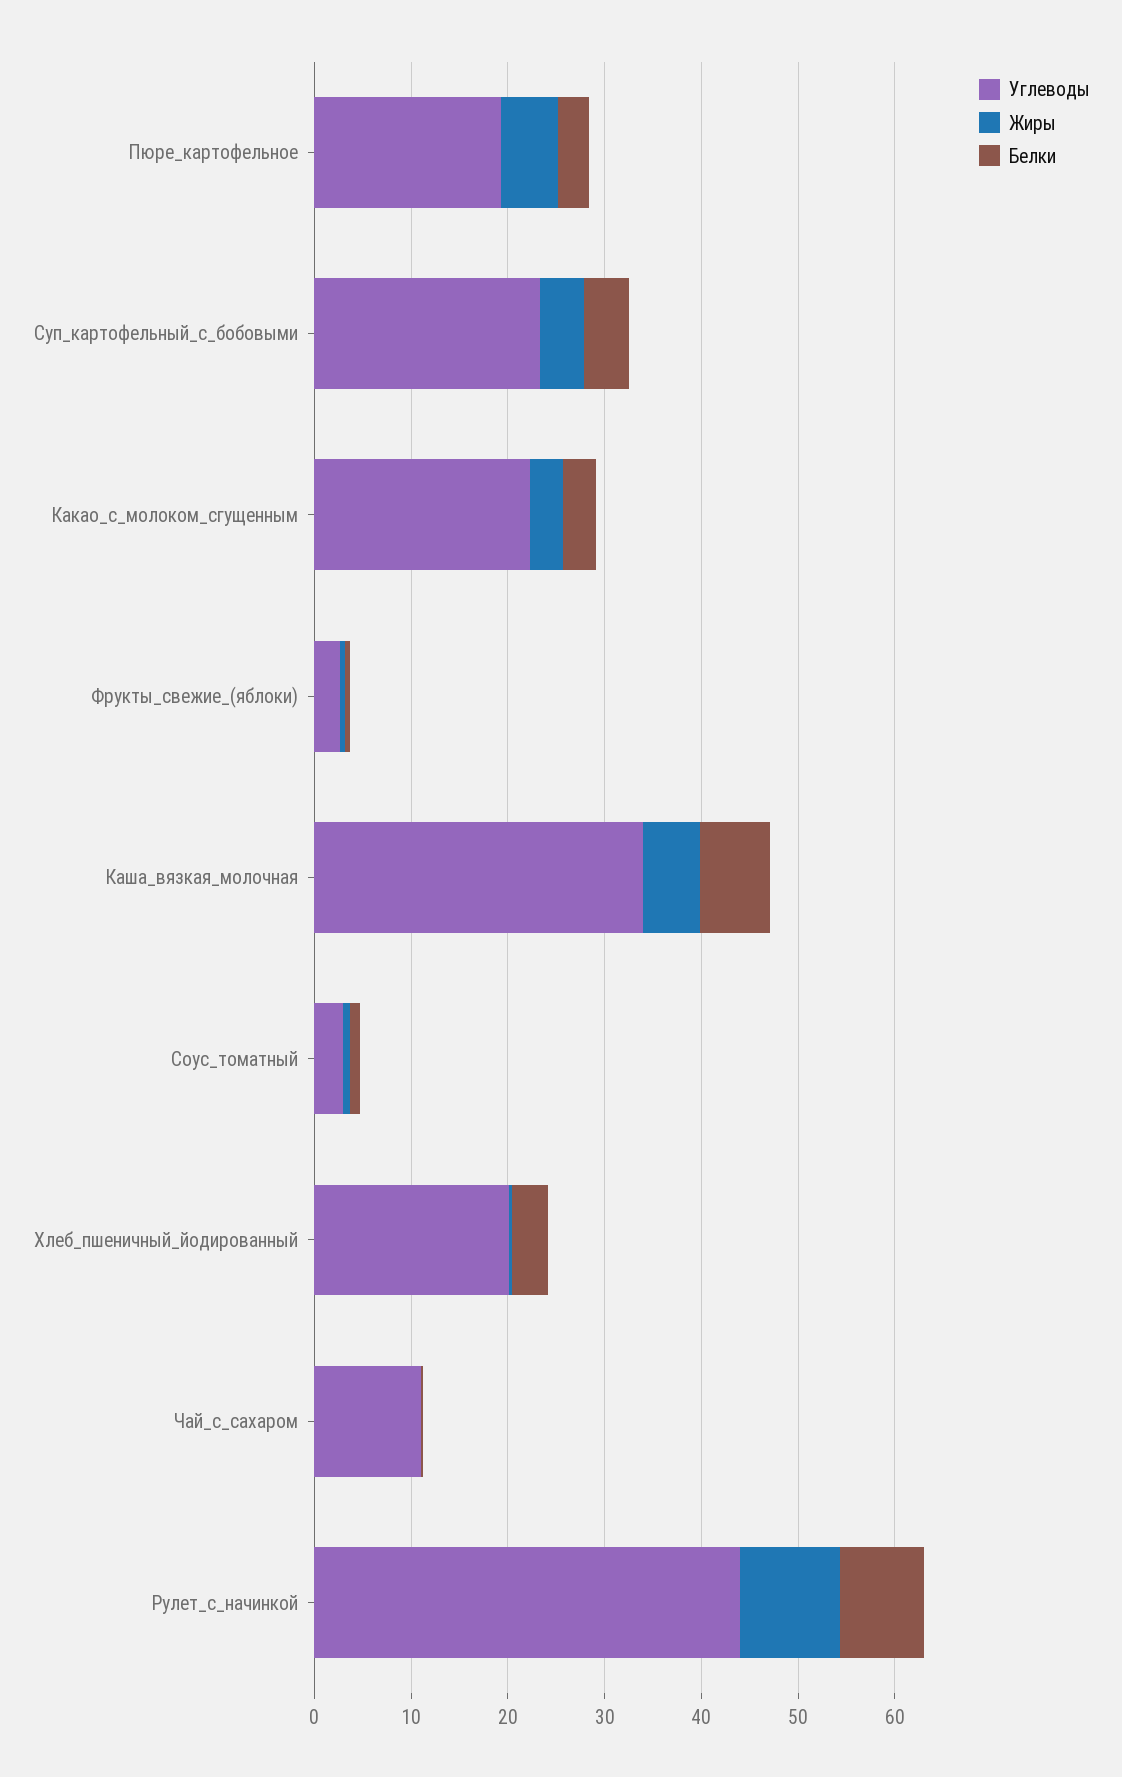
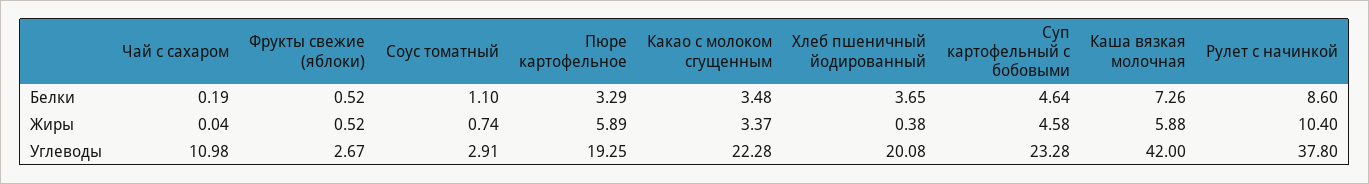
Углеводы, Каша_вязкая_молочная: 34 -> 42
Углеводы, Рулет_с_начинкой: 44 -> 37.8

